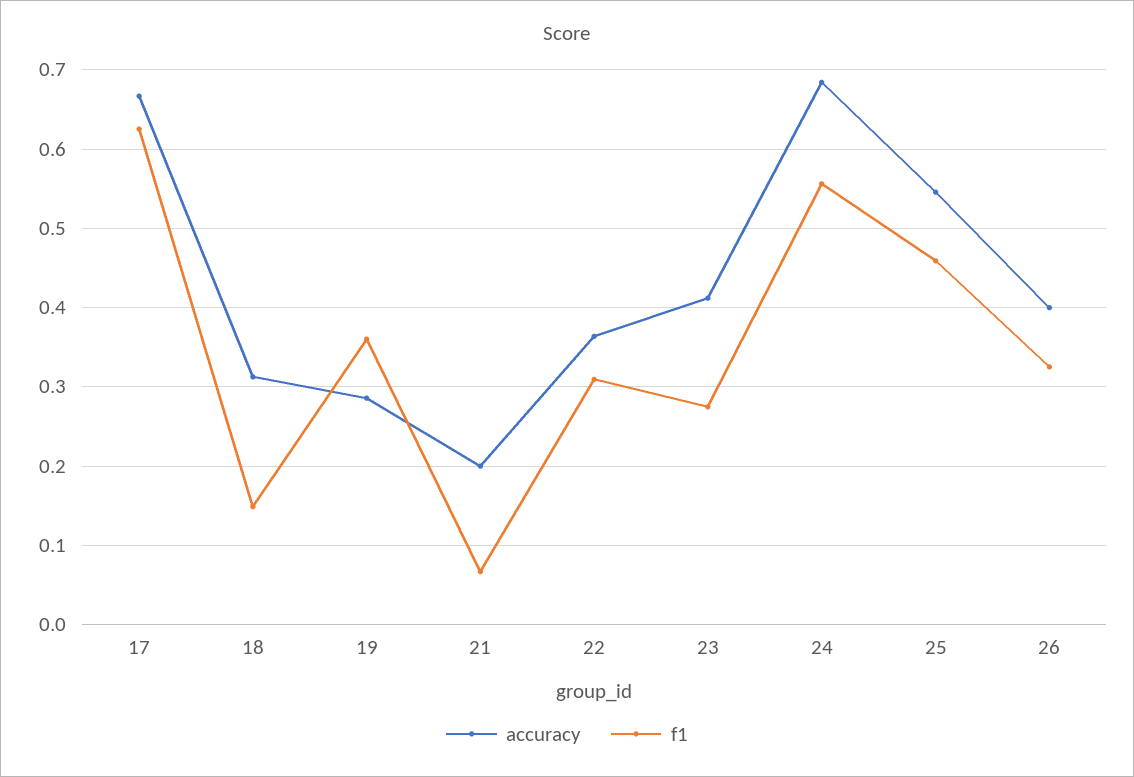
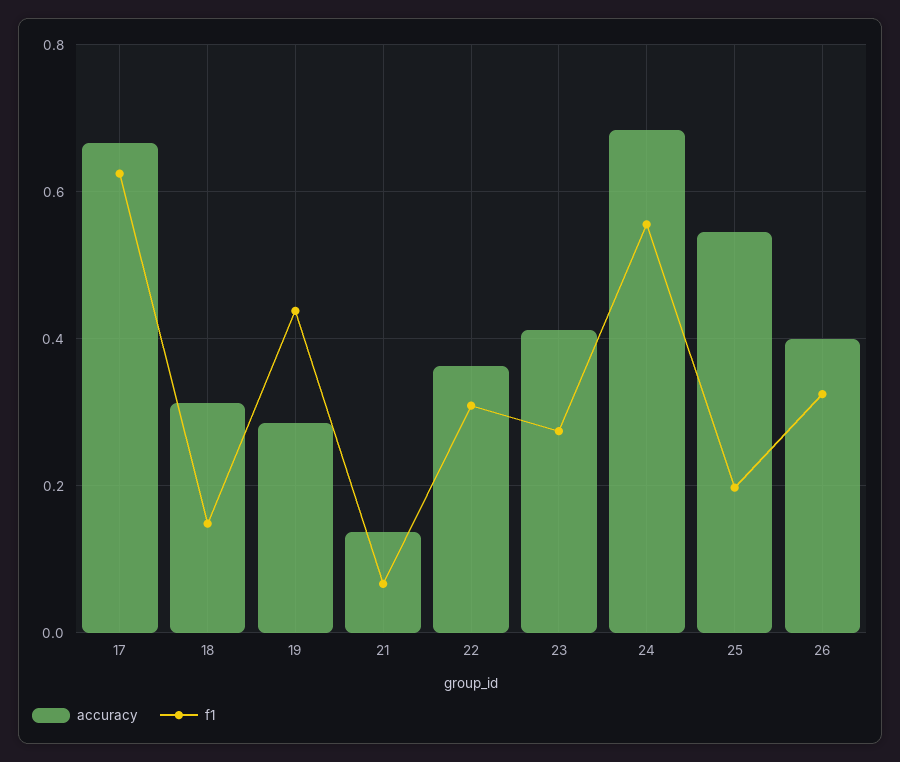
f1, 19: 0.36 -> 0.44
accuracy, 21: 0.2 -> 0.14
f1, 25: 0.46 -> 0.2

